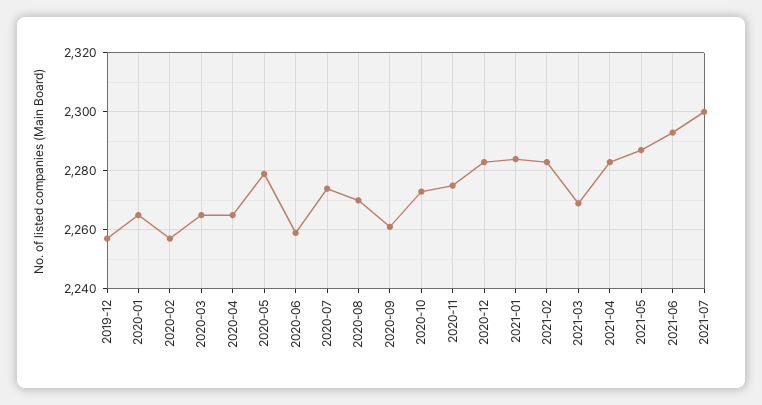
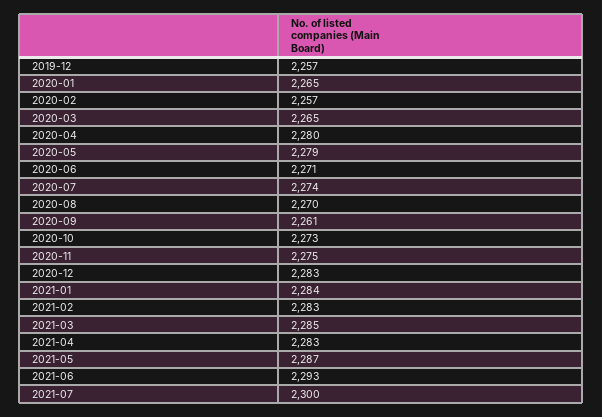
2020-04: 2265 -> 2280
2020-06: 2260 -> 2271
2021-03: 2270 -> 2285

